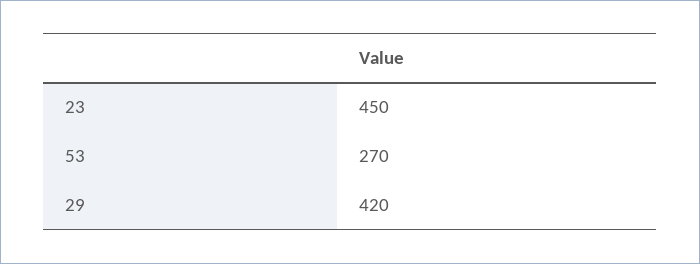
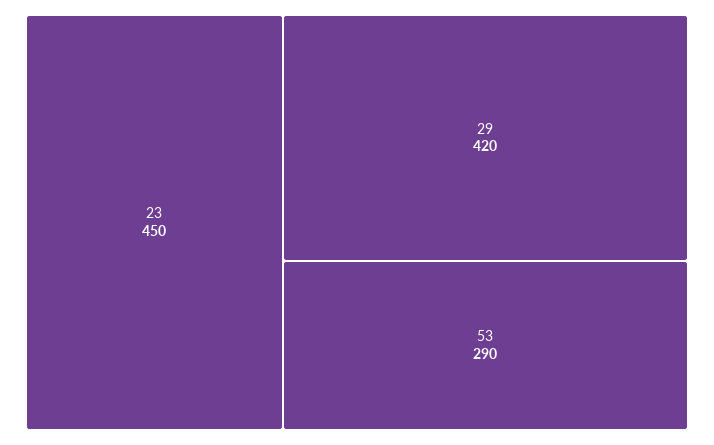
53: 270 -> 290

